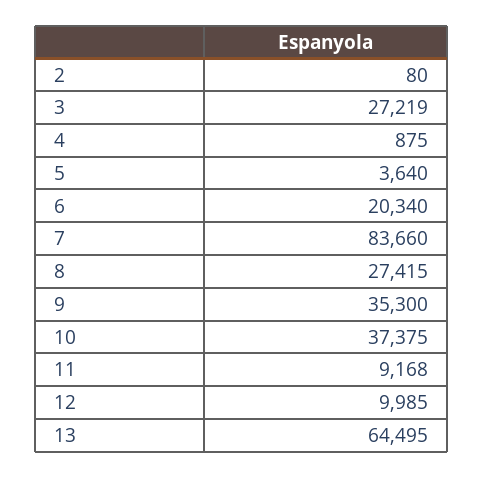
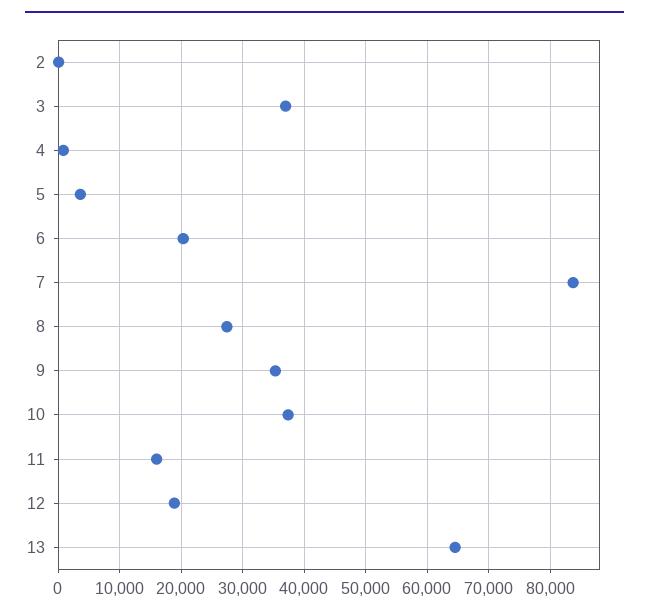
3: 27219 -> 37000
11: 9168 -> 16000
12: 9985 -> 19000

